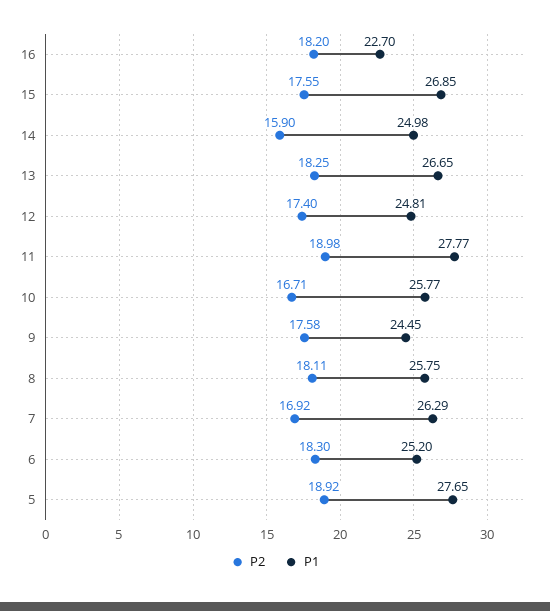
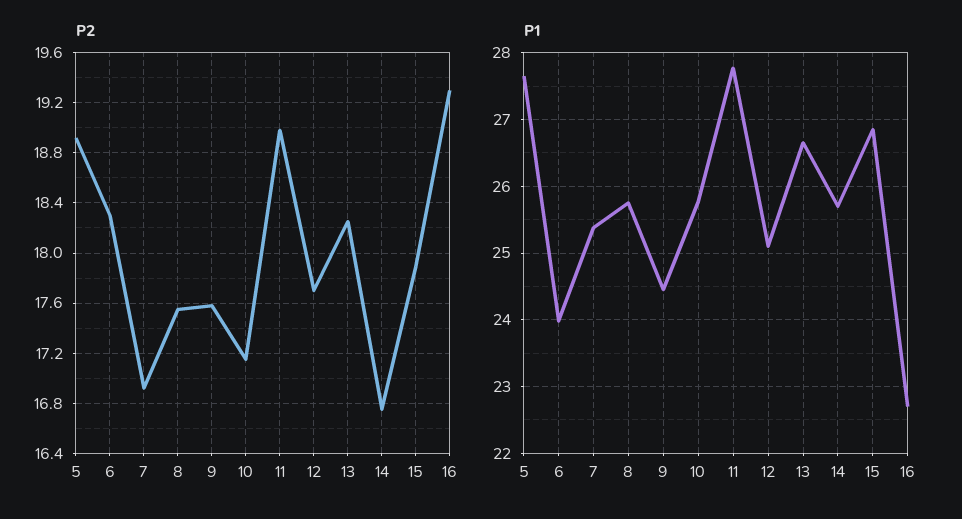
P2, 16: 18.2 -> 19.3
P2, 15: 17.55 -> 17.9
P2, 14: 15.9 -> 16.75
P1, 14: 24.98 -> 25.7
P2, 12: 17.4 -> 17.7
P1, 12: 24.81 -> 25.1
P2, 10: 16.71 -> 17.15
P2, 8: 18.11 -> 17.55
P1, 7: 26.29 -> 25.4
P1, 6: 25.2 -> 24

